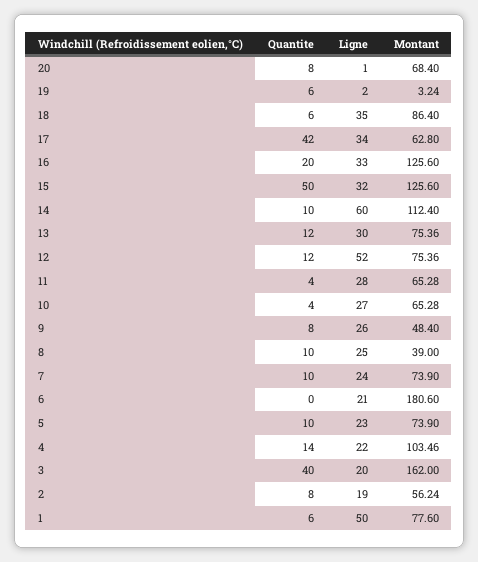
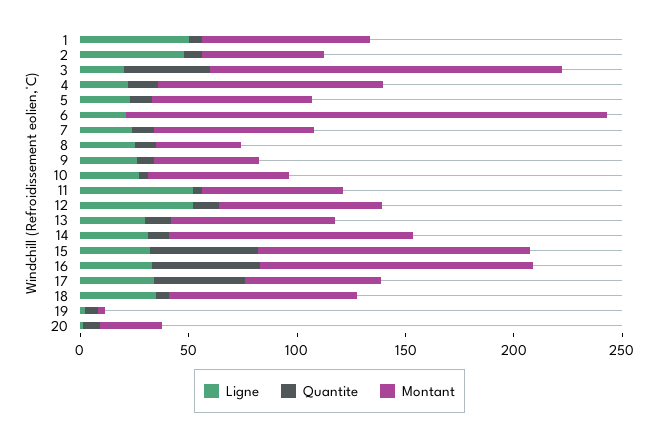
Montant, 20: 68.4 -> 30
Quantite, 16: 20 -> 50
Ligne, 14: 60 -> 30
Ligne, 11: 28 -> 50
Montant, 6: 180.6 -> 220
Ligne, 2: 19 -> 50

